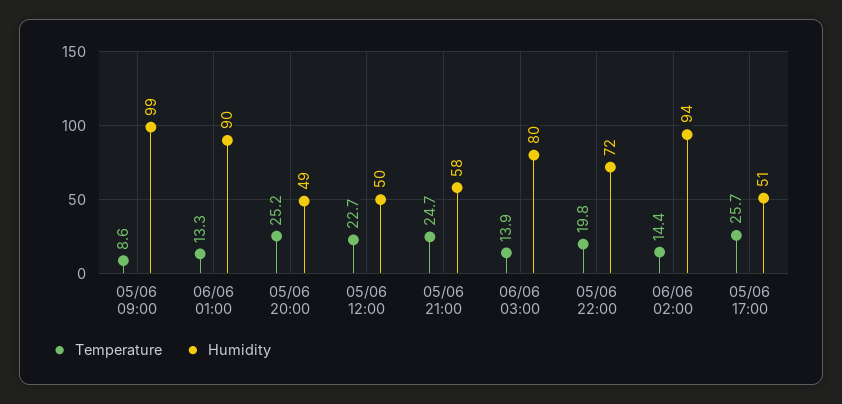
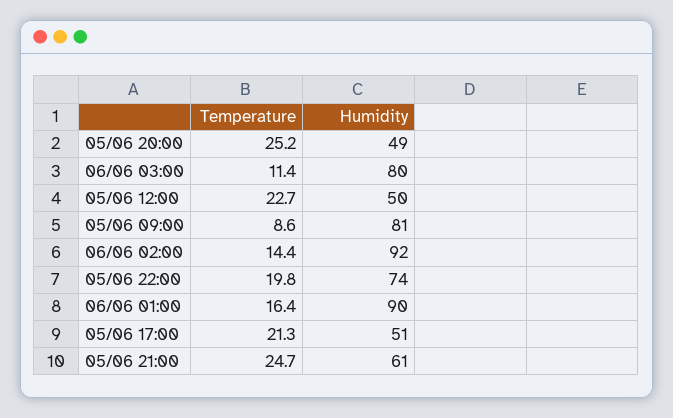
Humidity, 05/06 09:00: 99 -> 81
Temperature, 06/06 01:00: 13.3 -> 16.4
Humidity, 05/06 21:00: 58 -> 61
Temperature, 06/06 03:00: 13.9 -> 11.4
Humidity, 05/06 22:00: 72 -> 74
Humidity, 06/06 02:00: 94 -> 92
Temperature, 05/06 17:00: 25.7 -> 21.3

